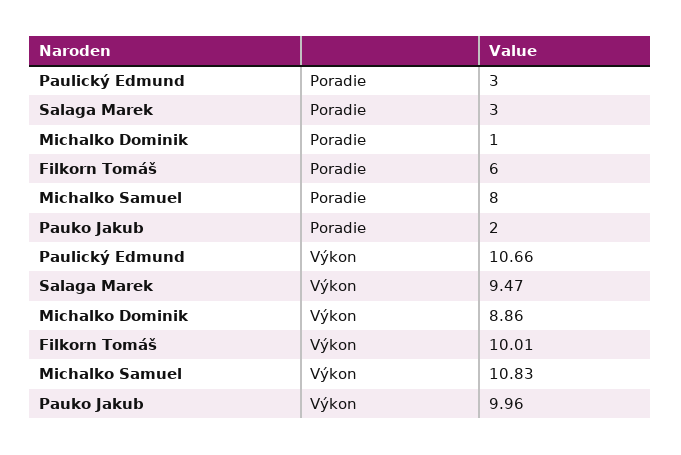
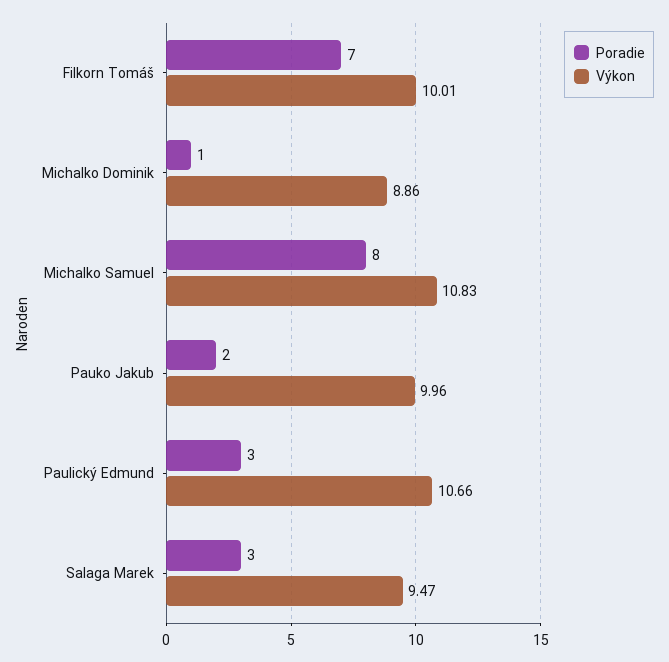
Poradie, Filkorn Tomáš: 6 -> 7

